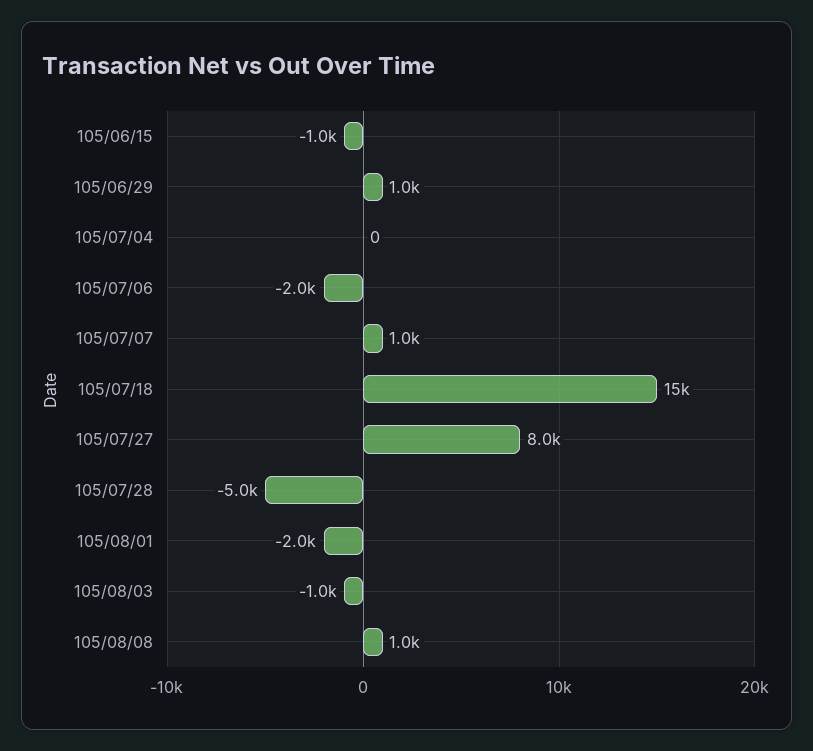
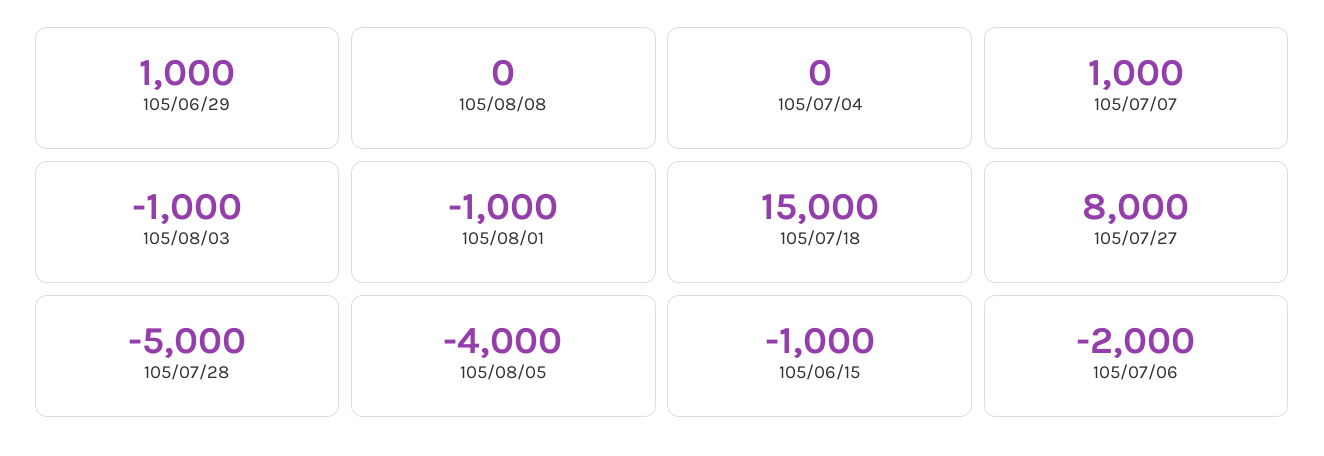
105/08/01: -2000 -> -1000
105/08/08: 1000 -> 0
105/08/05: none -> -4000

